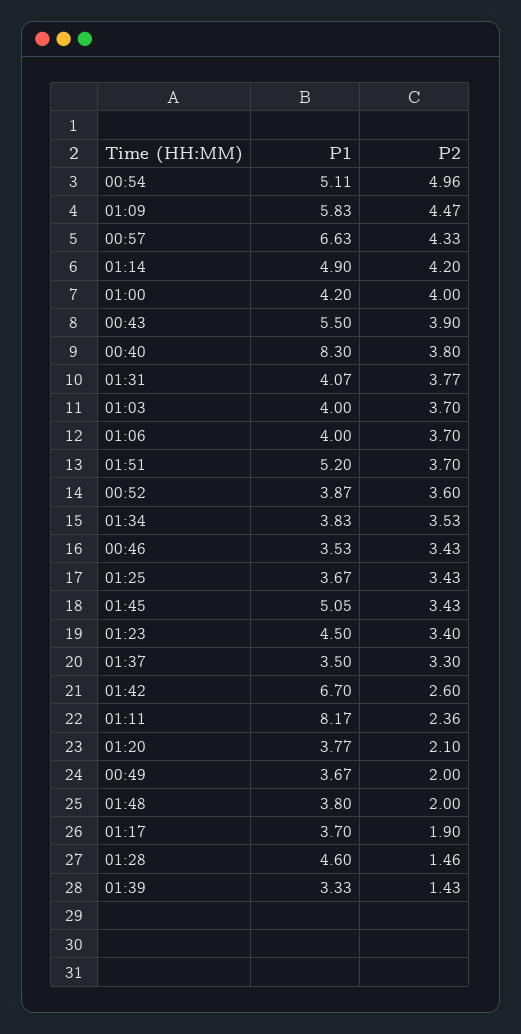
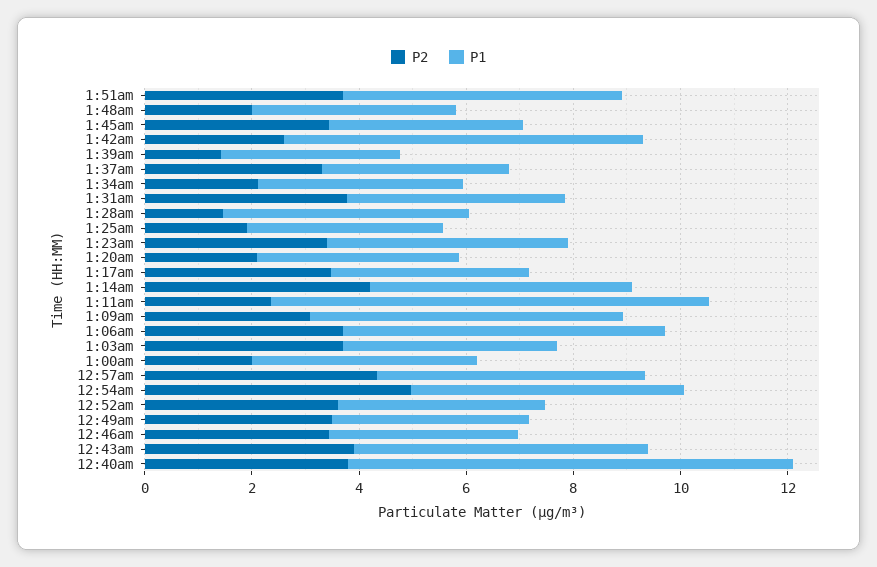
P2, 01:09: 4.47 -> 3
P1, 00:57: 6.63 -> 5
P2, 01:00: 4 -> 2
P1, 01:06: 4 -> 6
P2, 01:34: 3.53 -> 2
P2, 01:25: 3.43 -> 2
P1, 01:45: 5.05 -> 3.5
P2, 00:49: 2 -> 3.5
P2, 01:17: 1.9 -> 3.5

